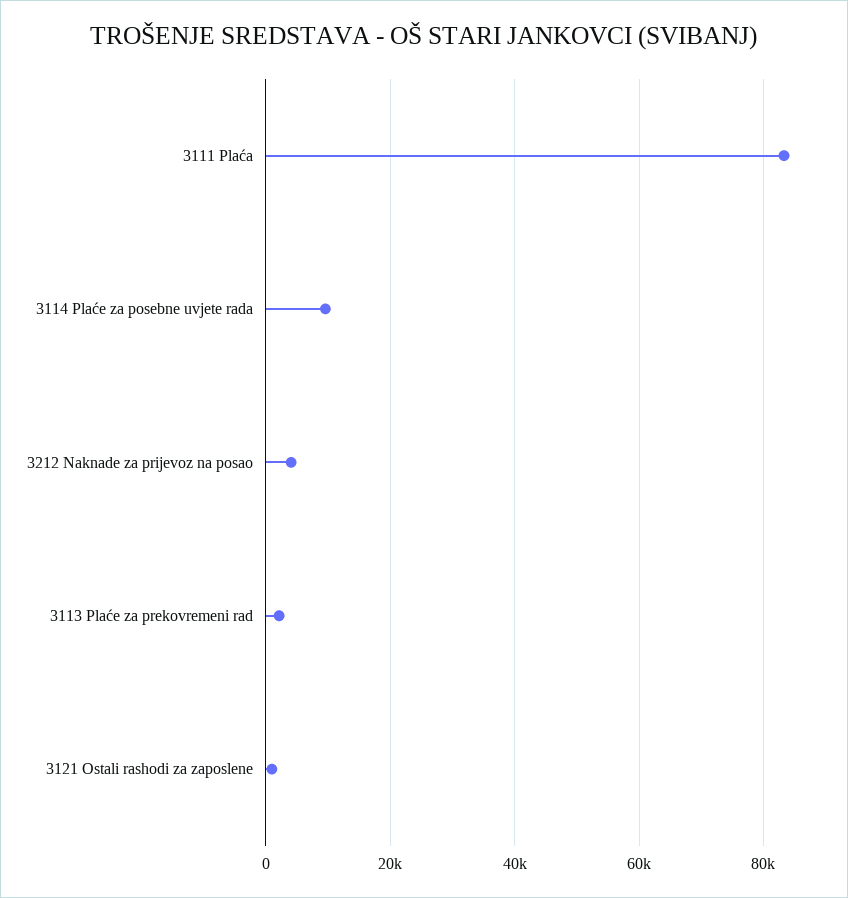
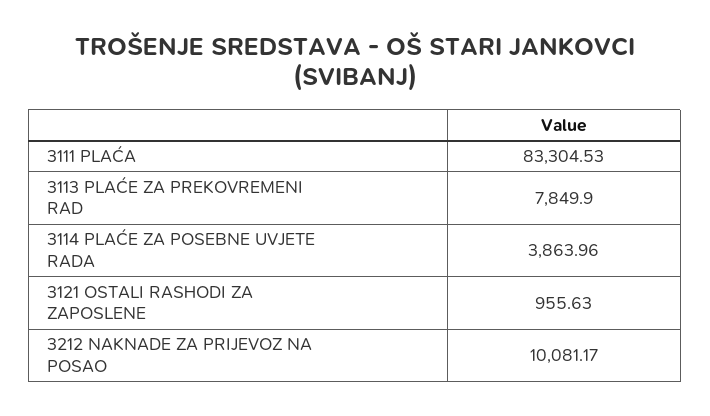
3114 Plaće za posebne uvjete rada: 10000 -> 3863.96
3212 Naknade za prijevoz na posao: 4000 -> 10081.17
3113 Plaće za prekovremeni rad: 2000 -> 7849.9

